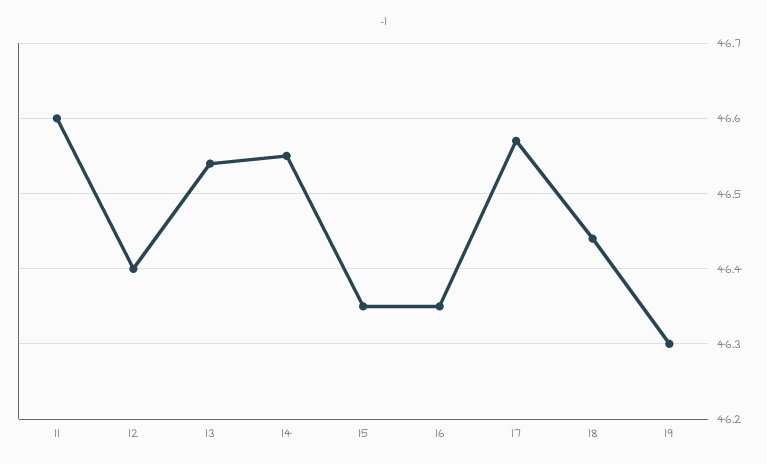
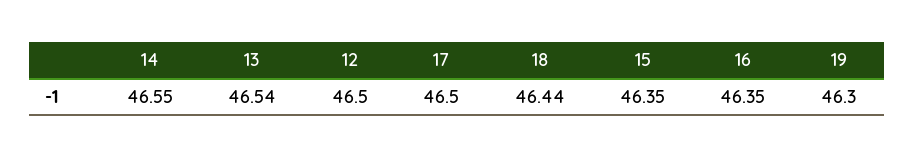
11: 46.6 -> none
12: 46.4 -> 46.5
17: 46.57 -> 46.5

